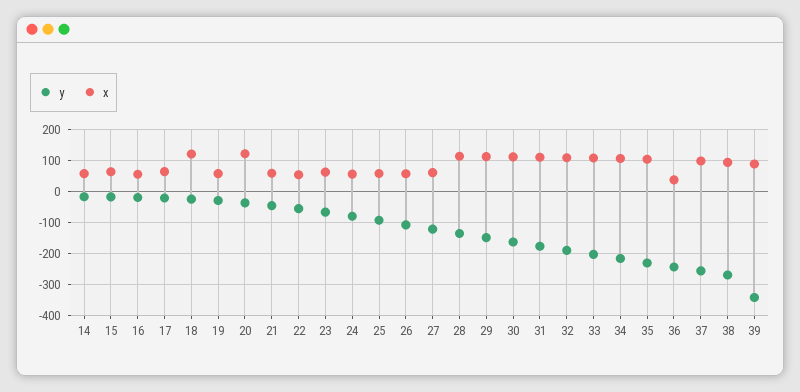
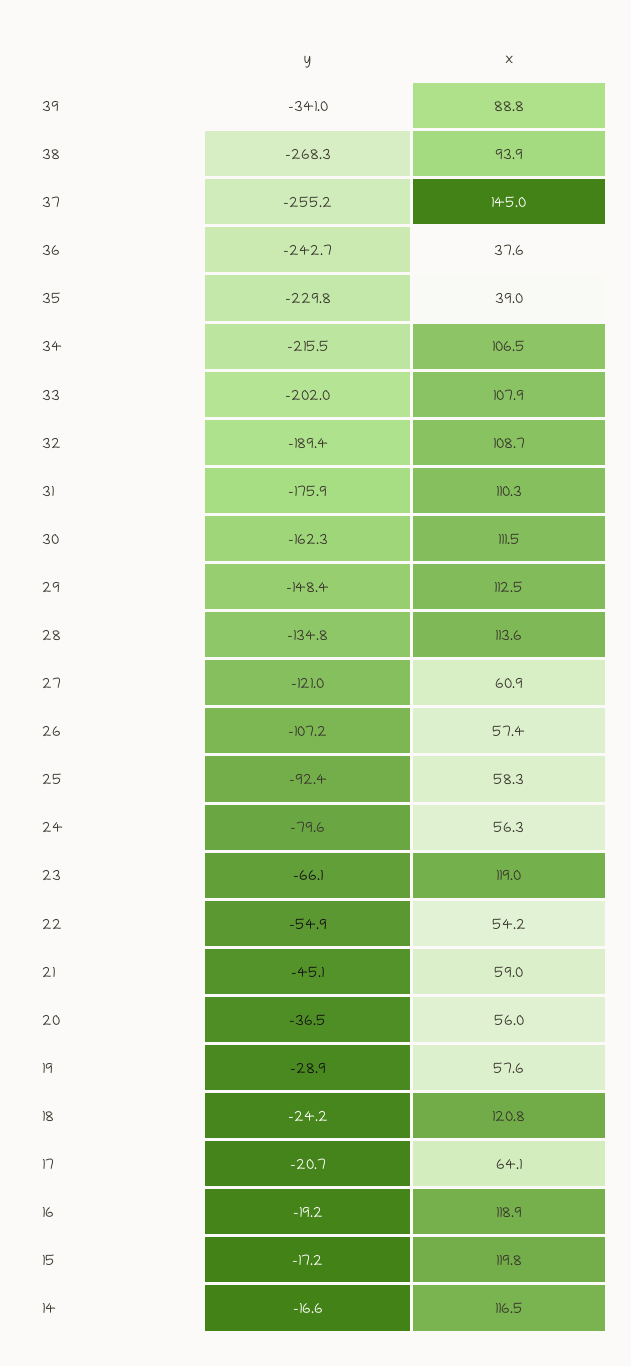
x, 14: 60 -> 116.5
x, 15: 60 -> 119.8
x, 16: 60 -> 118.9
x, 20: 120 -> 56
x, 23: 60 -> 119
x, 35: 100 -> 39
x, 37: 100 -> 145

